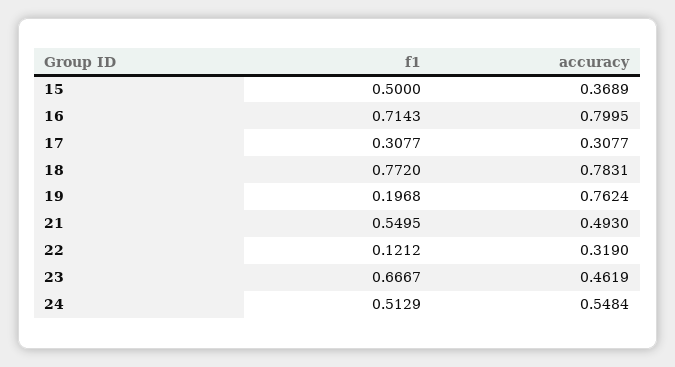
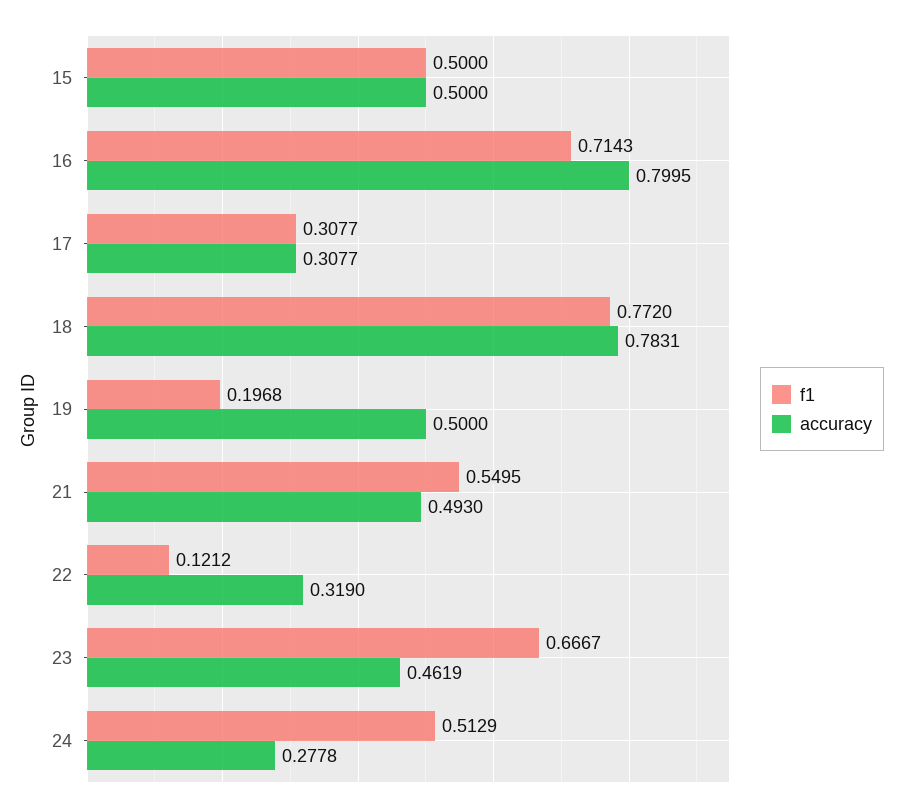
accuracy, 15: 0.3689 -> 0.5
accuracy, 19: 0.7624 -> 0.5
accuracy, 24: 0.5484 -> 0.2778

